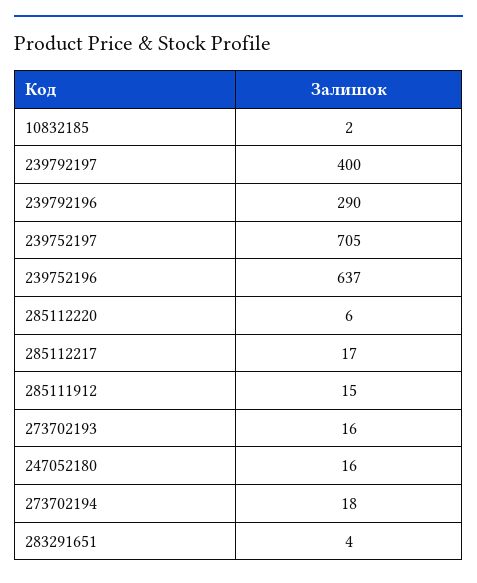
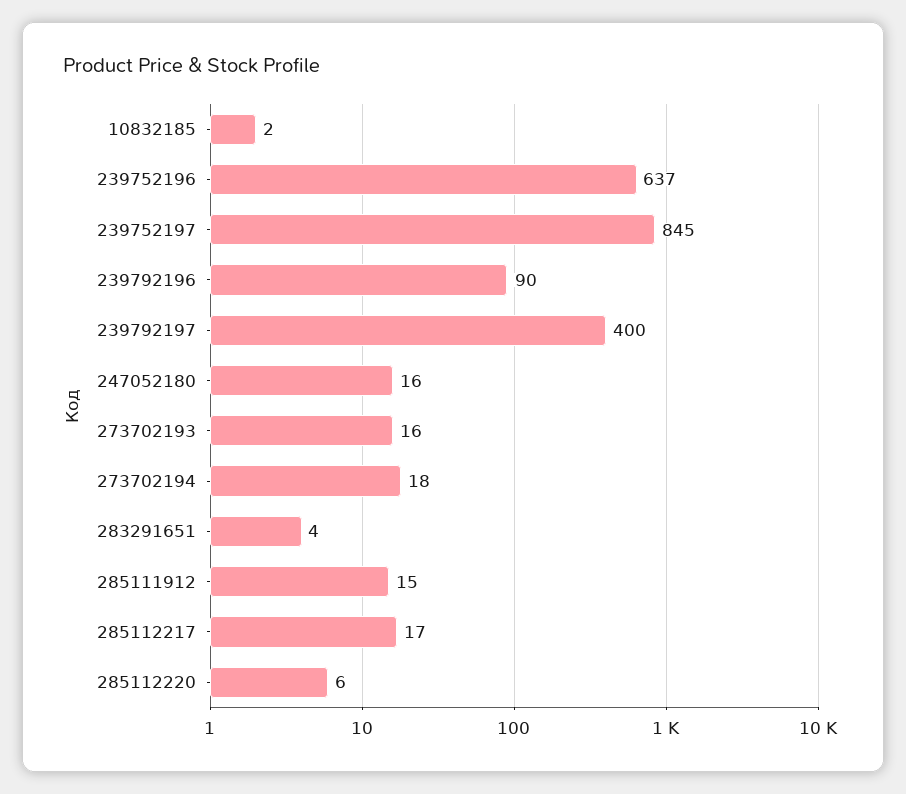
239792196: 290 -> 90
239752197: 705 -> 845

